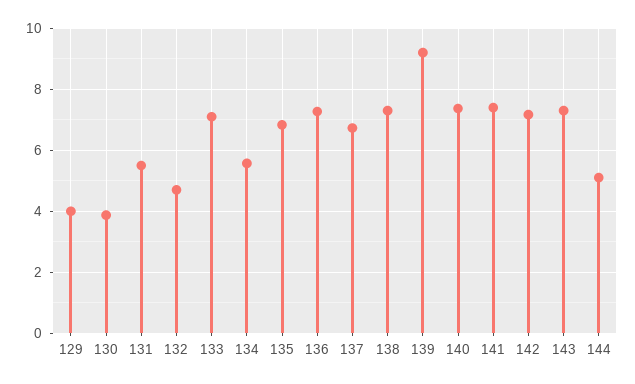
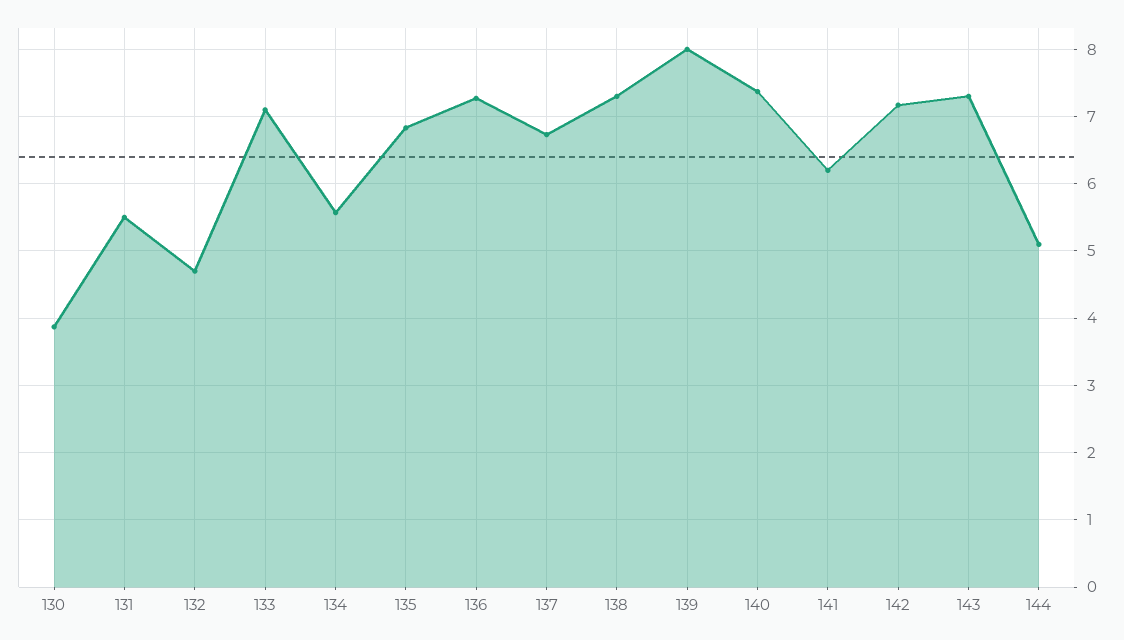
129: 4 -> none
139: 9.2 -> 8
141: 7.4 -> 6.2

